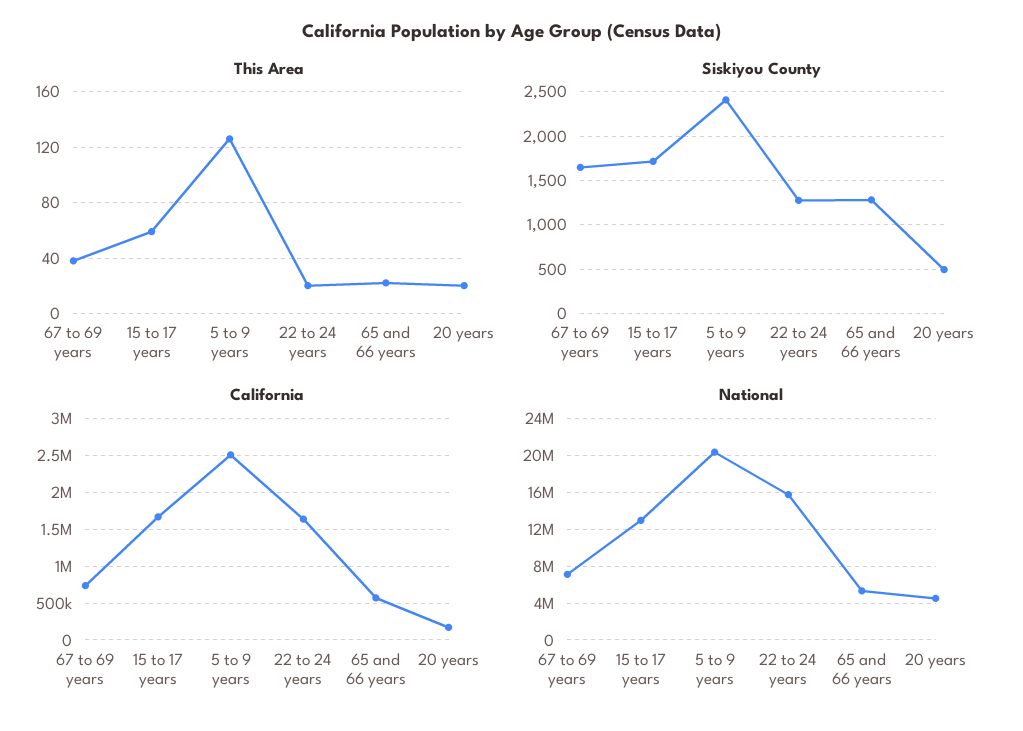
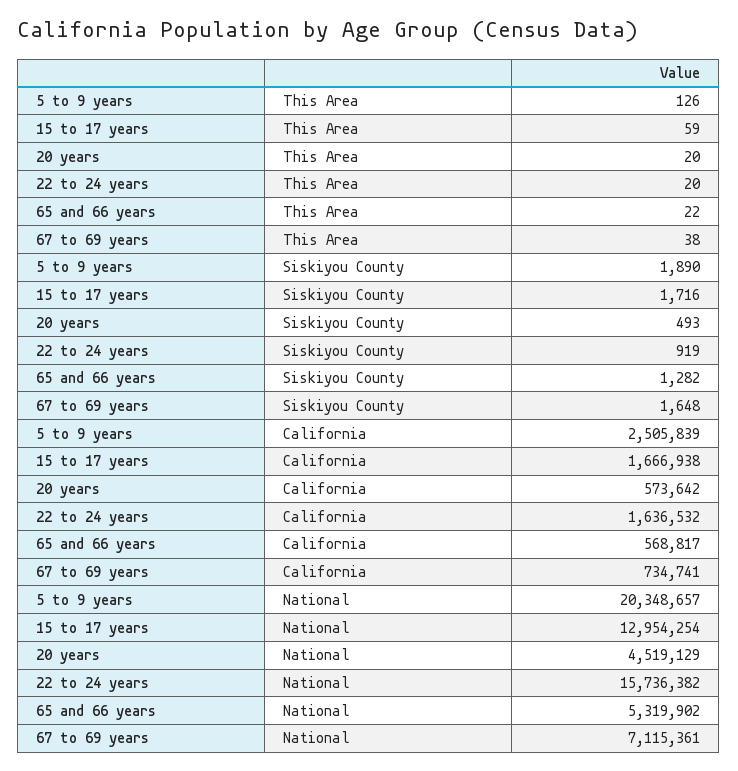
Siskiyou County, 5 to 9 years: 2400 -> 1890
Siskiyou County, 22 to 24 years: 1300 -> 919
California, 20 years: 200000 -> 573642

